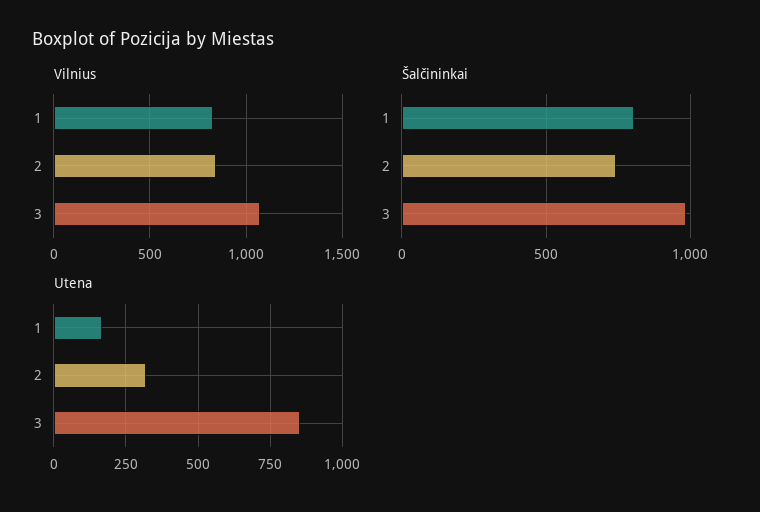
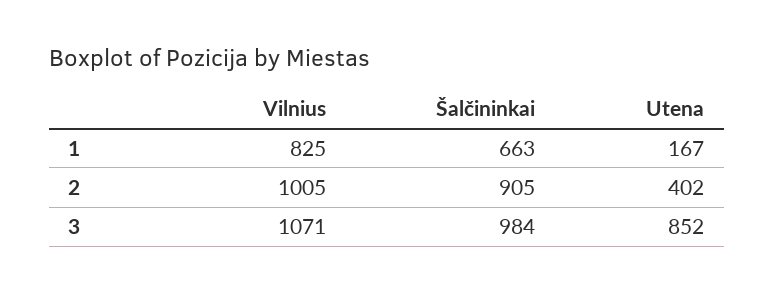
Vilnius, 2: 850 -> 1005
Šalčininkai, 1: 800 -> 663
Šalčininkai, 2: 750 -> 905
Utena, 2: 325 -> 402

